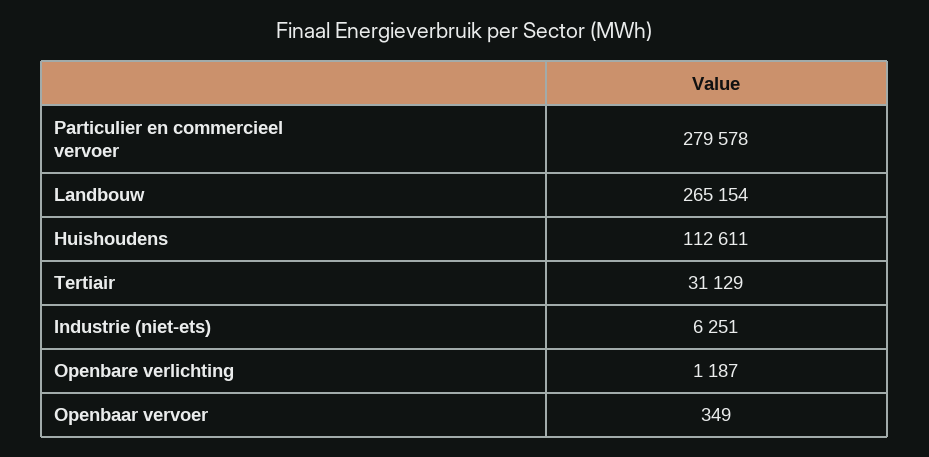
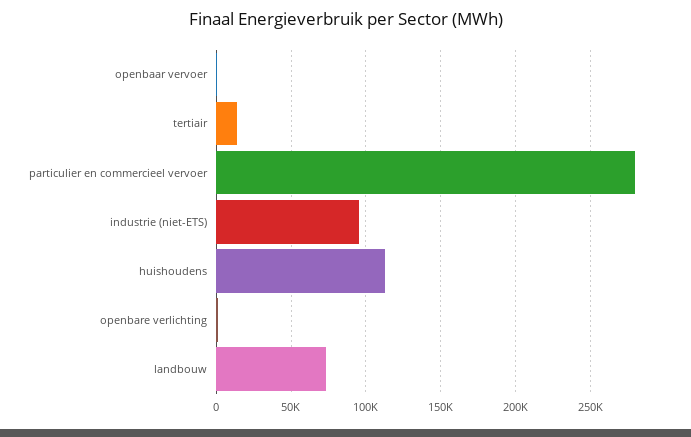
Landbouw: 265154 -> 75000
Tertiair: 31129 -> 15000
Industrie (niet-ets): 6251 -> 95000

